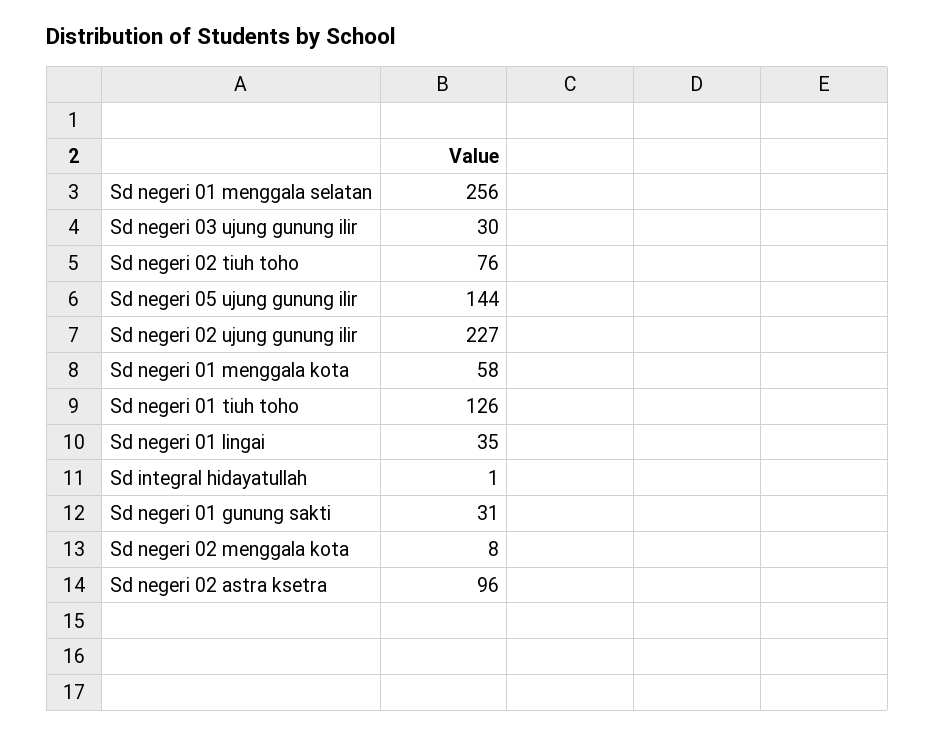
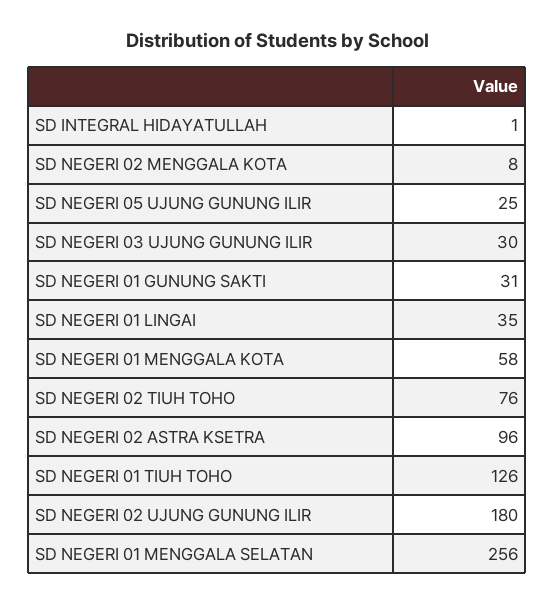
Sd negeri 05 ujung gunung ilir: 144 -> 25
Sd negeri 02 ujung gunung ilir: 227 -> 180

